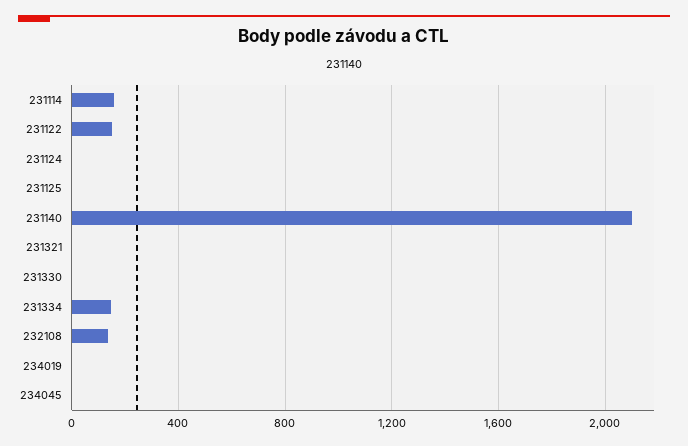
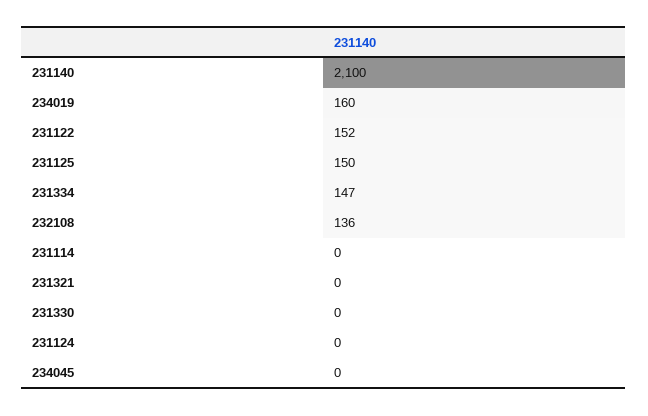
231114: 150 -> 0
231125: 0 -> 150
234019: 0 -> 160

